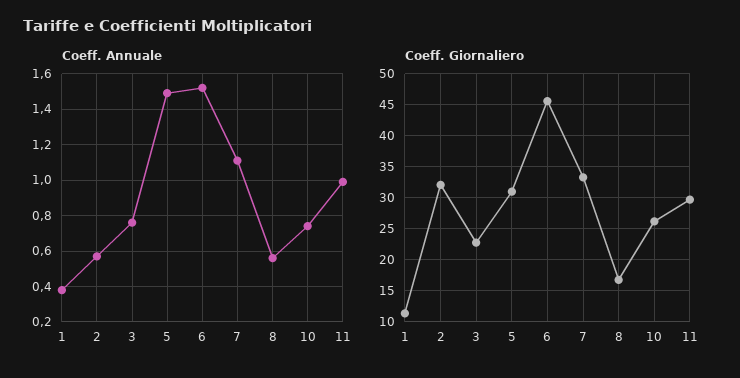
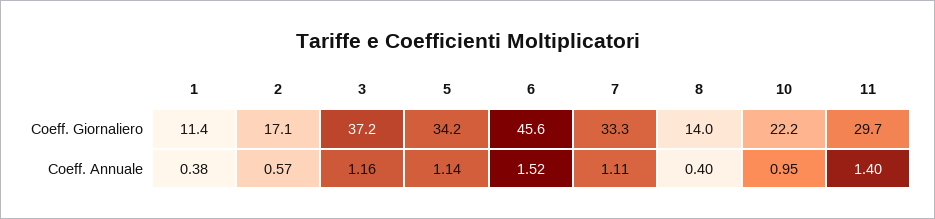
Coeff. Annuale, 3: 0.75 -> 1.16
Coeff. Annuale, 5: 1.5 -> 1.14
Coeff. Annuale, 8: 0.55 -> 0.4
Coeff. Annuale, 10: 0.75 -> 0.95
Coeff. Annuale, 11: 1 -> 1.4
Coeff. Giornaliero, 2: 32 -> 17.1
Coeff. Giornaliero, 3: 23 -> 37.2
Coeff. Giornaliero, 5: 31 -> 34.2
Coeff. Giornaliero, 8: 17 -> 14
Coeff. Giornaliero, 10: 26 -> 22.2

